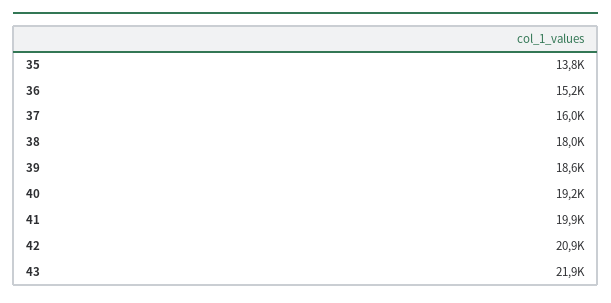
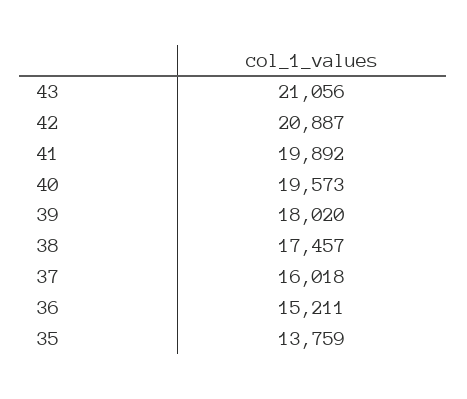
38: 18000 -> 17457
39: 18600 -> 18020
40: 19200 -> 19573
43: 21900 -> 21056

